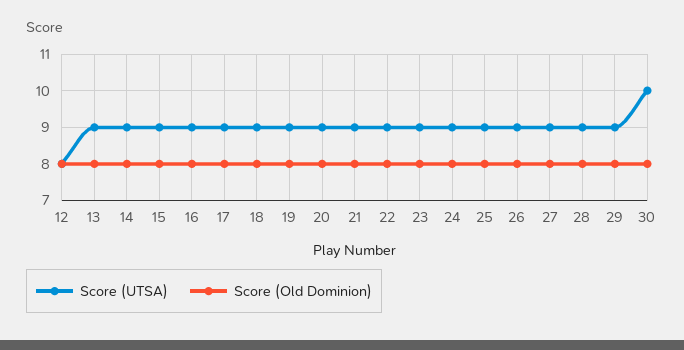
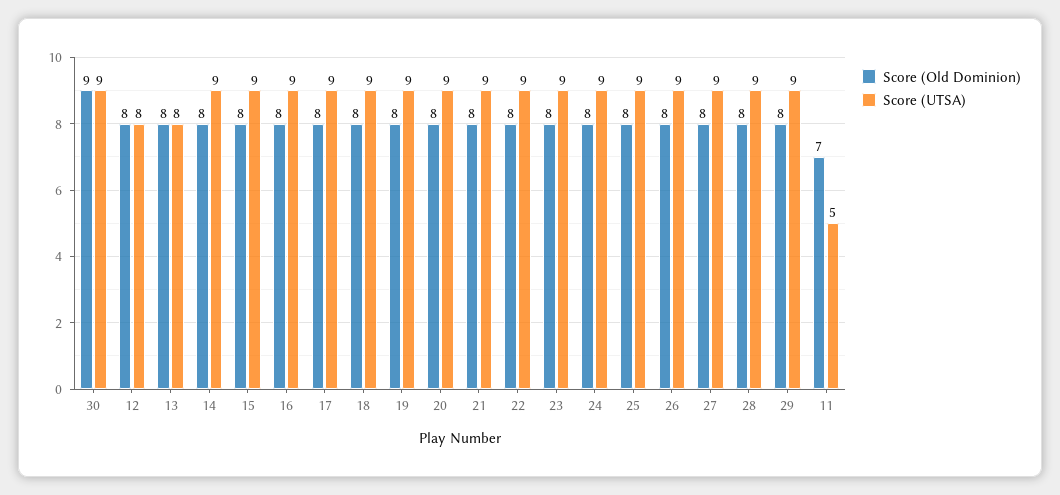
Score (UTSA), 13: 9 -> 8
Score (UTSA), 30: 10 -> 9
Score (Old Dominion), 30: 8 -> 9
Score (Old Dominion), 11: none -> 7
Score (UTSA), 11: none -> 5

